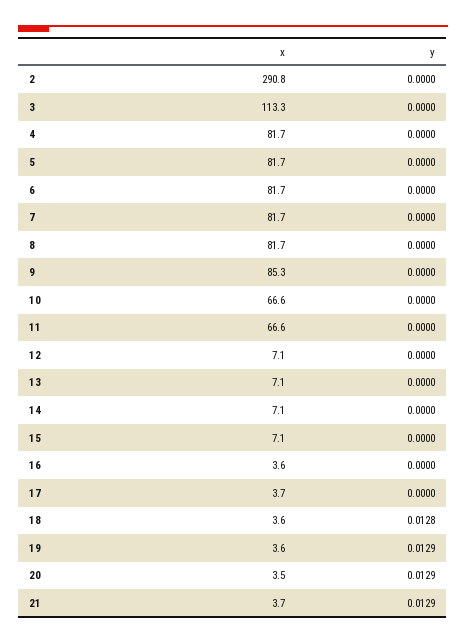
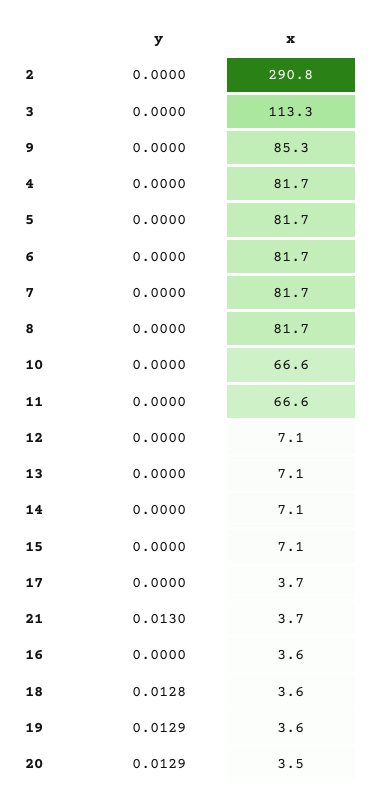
y, 21: 0.0129 -> 0.013

